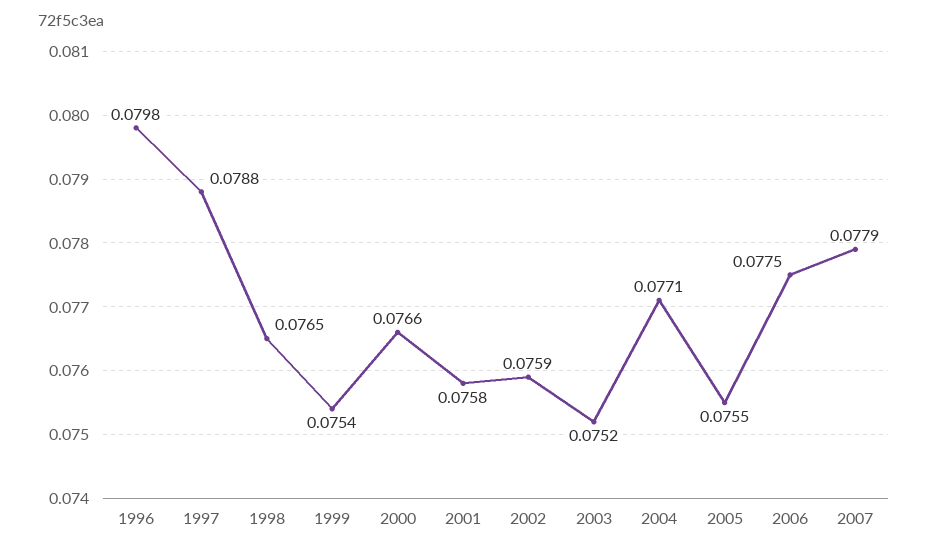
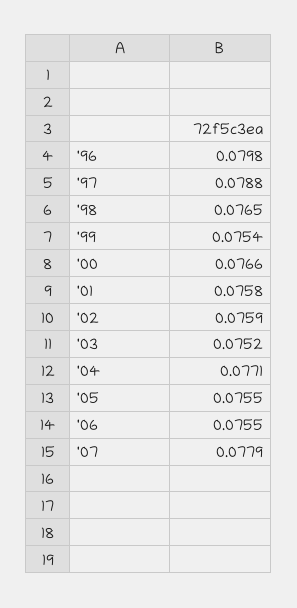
2006: 0.0775 -> 0.0755

